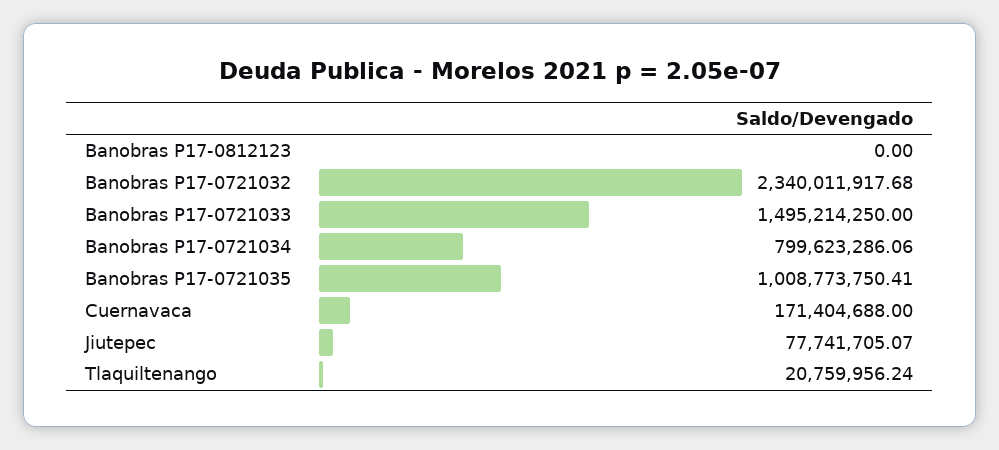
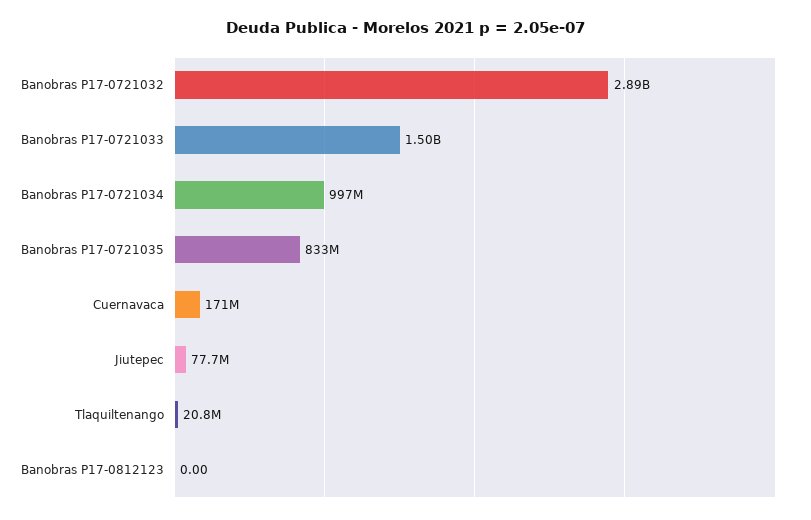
Banobras P17-0721032: 2340011917.68 -> 2890000000
Banobras P17-0721034: 799623286.06 -> 997000000
Banobras P17-0721035: 1008773750.41 -> 833000000

